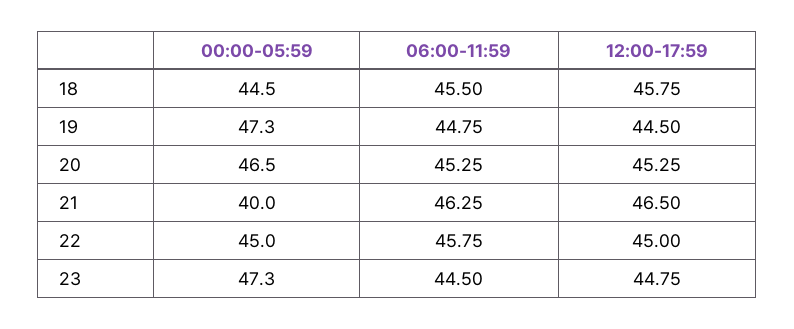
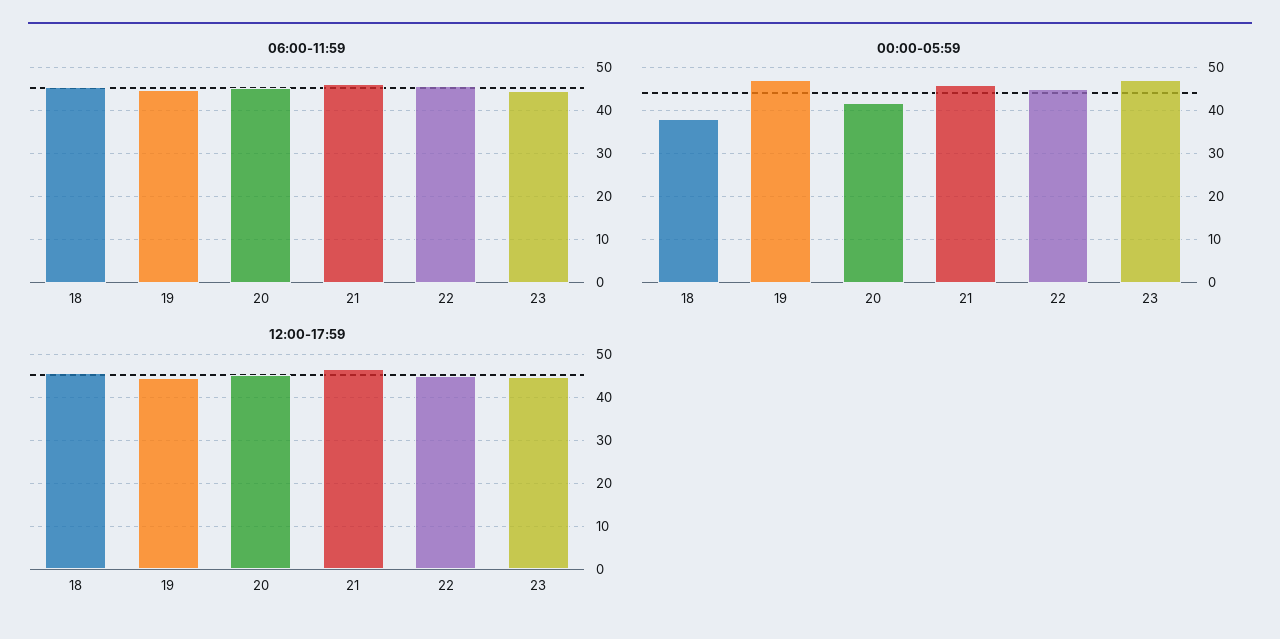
00:00-05:59, 18: 44.5 -> 38
00:00-05:59, 20: 46.5 -> 42
00:00-05:59, 21: 40 -> 46

